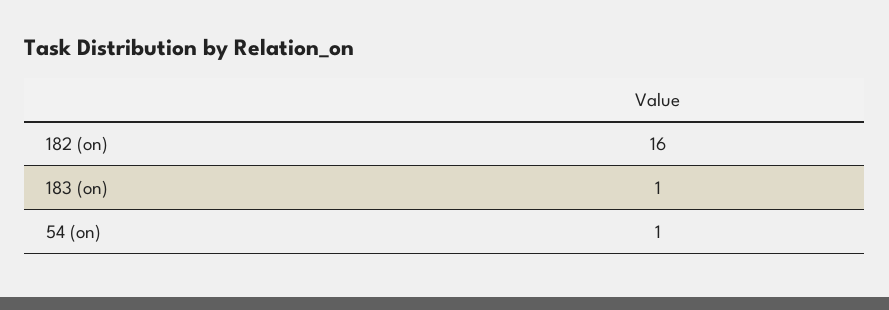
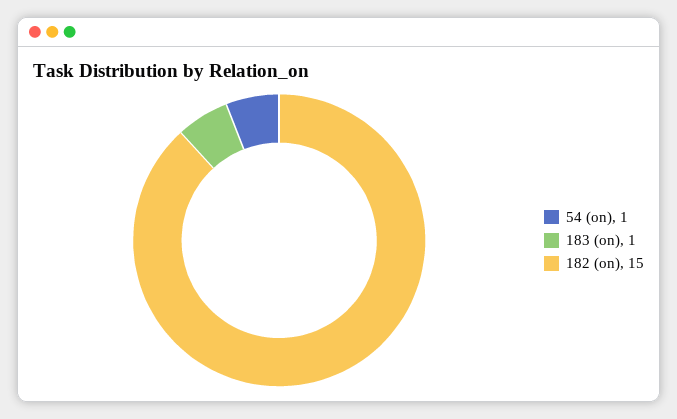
182 (on): 16 -> 15

